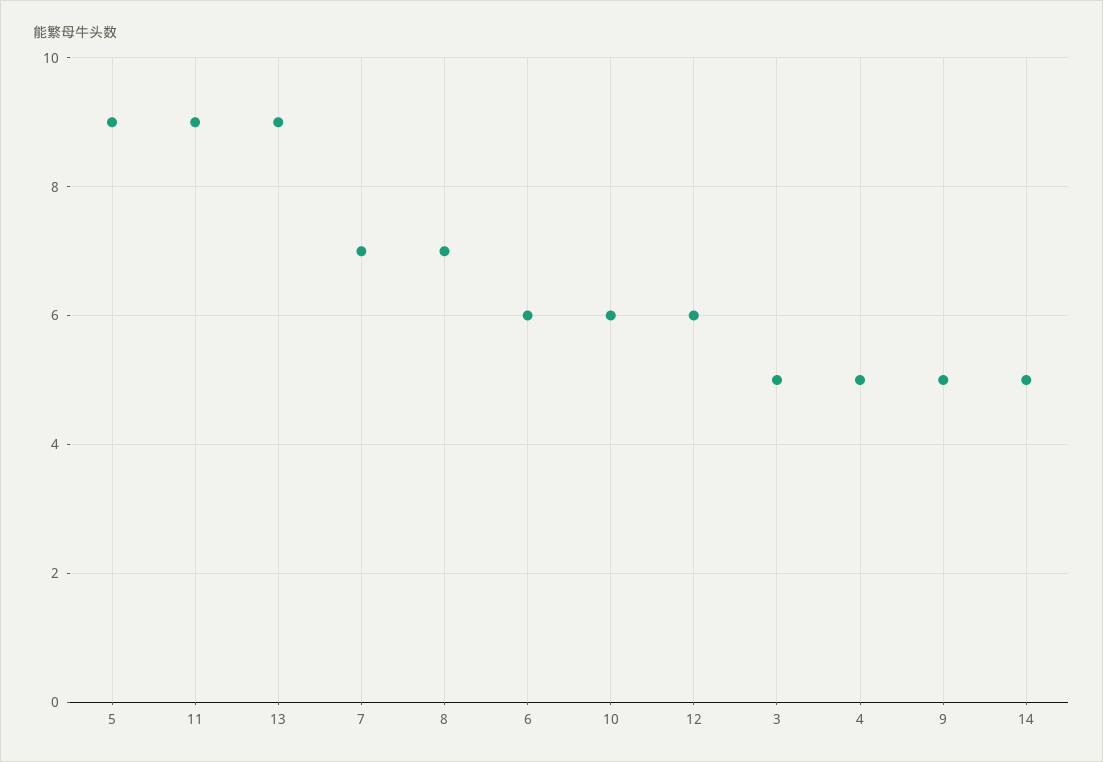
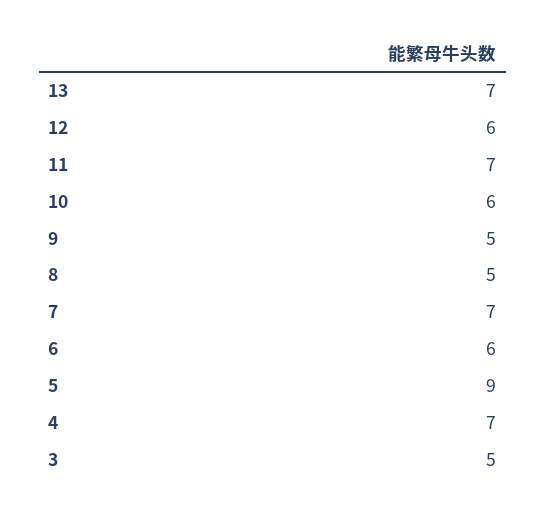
11: 9 -> 7
13: 9 -> 7
8: 7 -> 5
4: 5 -> 7
14: 5 -> none

